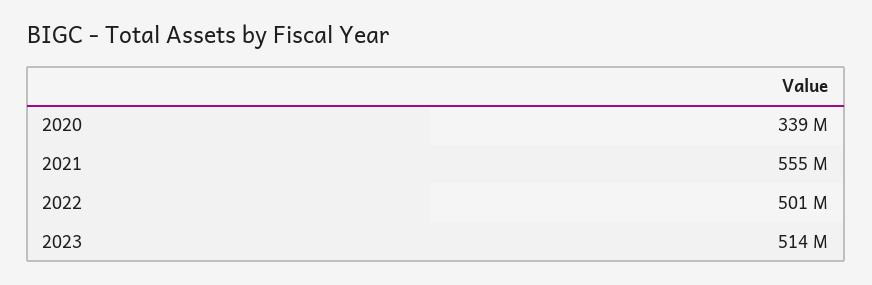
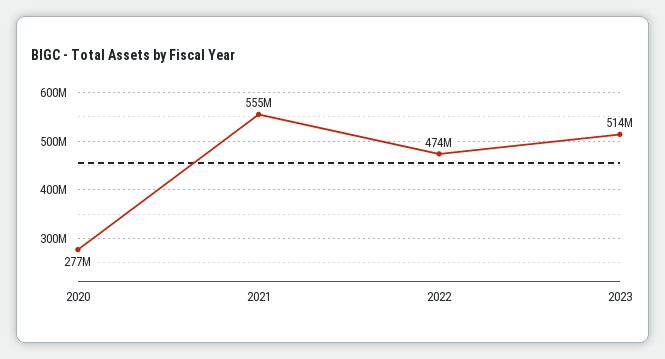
2020: 339000000 -> 277000000
2022: 501000000 -> 474000000

